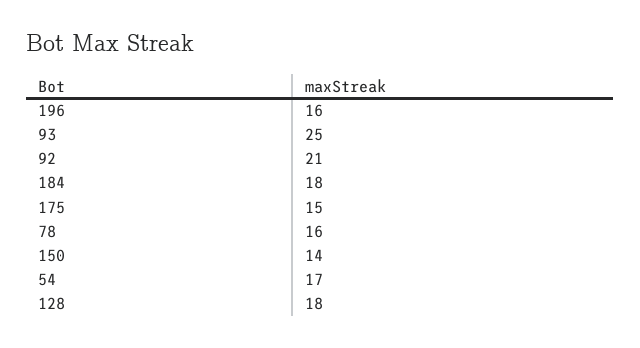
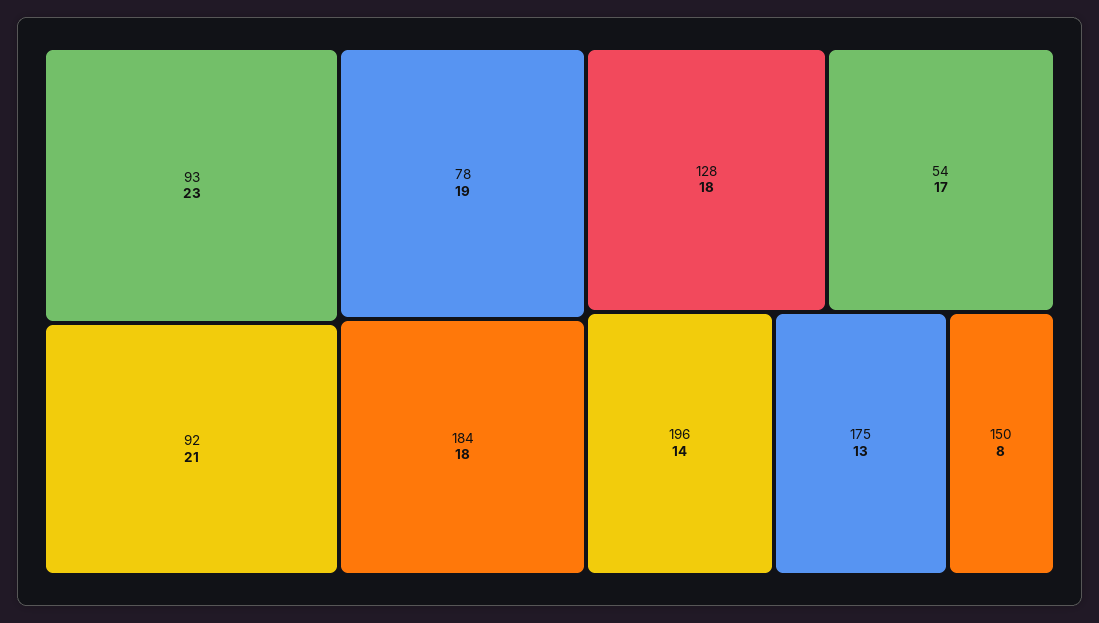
196: 16 -> 14
93: 25 -> 23
175: 15 -> 13
78: 16 -> 19
150: 14 -> 8

